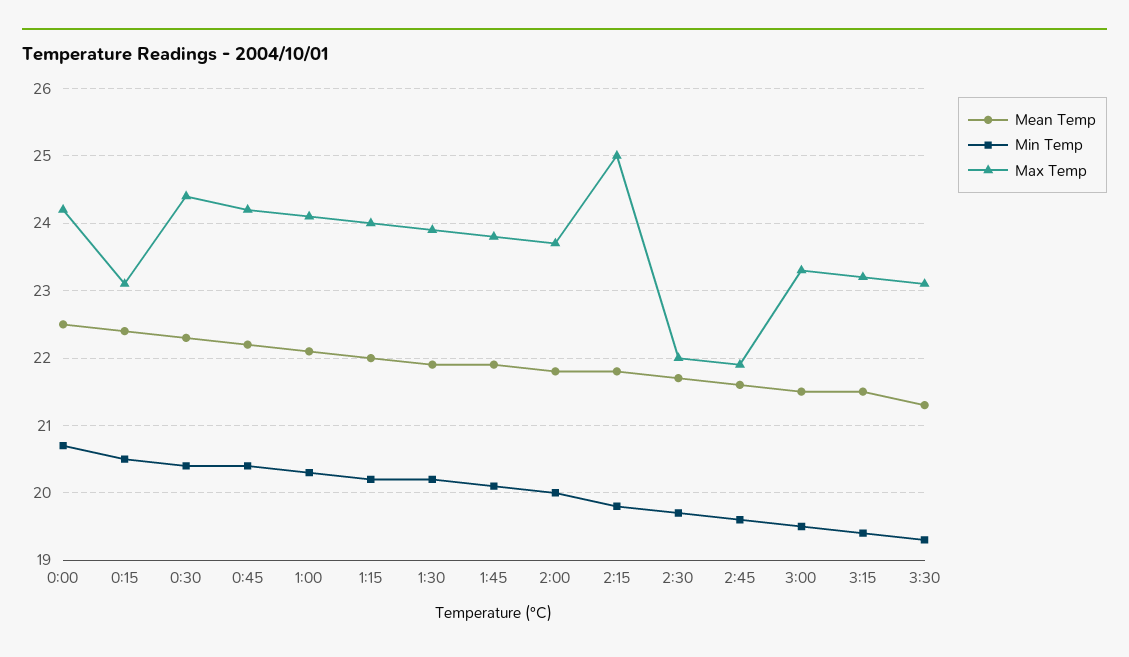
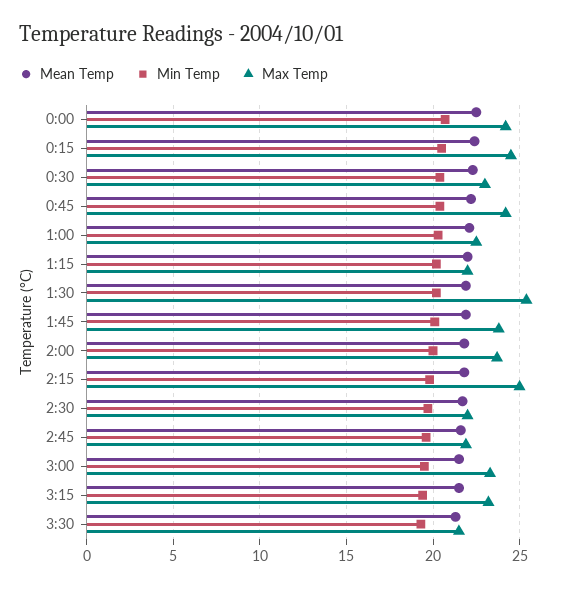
Max Temp, 0:15: 23.1 -> 24.5
Max Temp, 0:30: 24.4 -> 23
Max Temp, 1:00: 24.1 -> 22.5
Max Temp, 1:15: 24 -> 22
Max Temp, 1:30: 23.9 -> 25.5
Max Temp, 3:30: 23.1 -> 21.5

